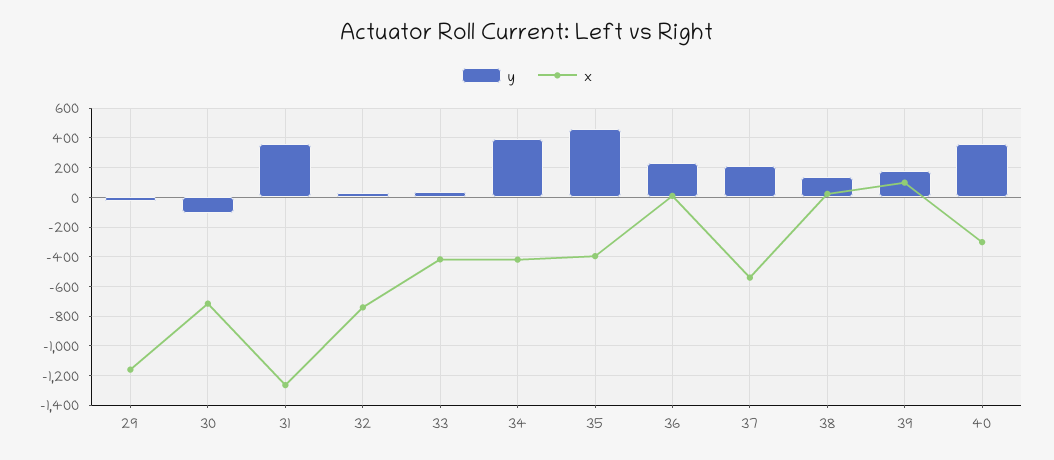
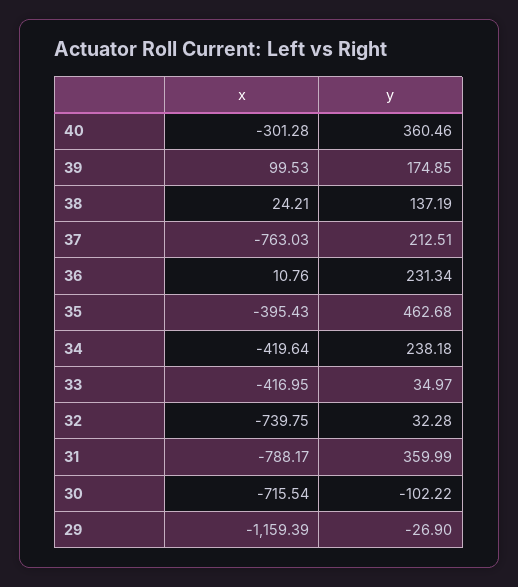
x, 31: -1250 -> -788.17
y, 34: 400 -> 238.18
x, 37: -550 -> -763.03

